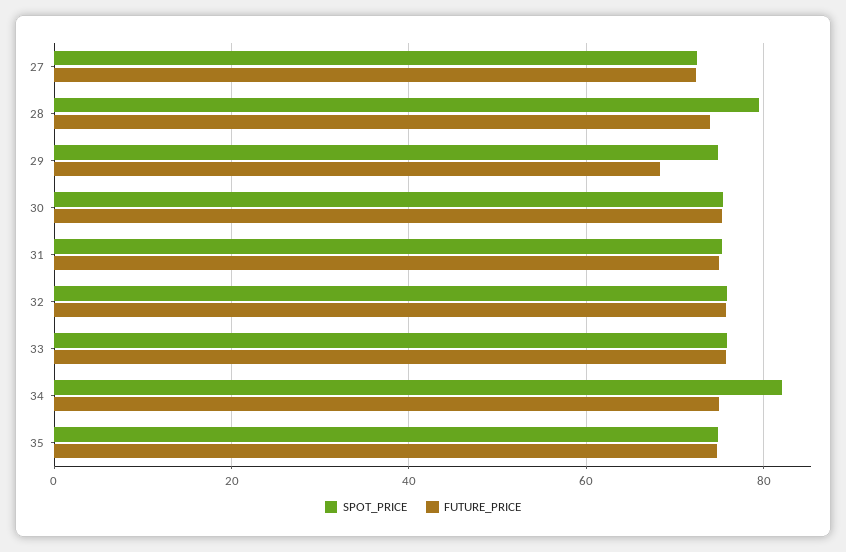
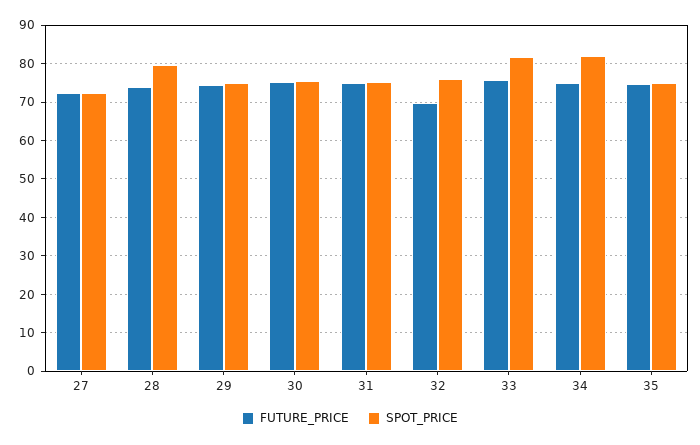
FUTURE_PRICE, 29: 68 -> 74
FUTURE_PRICE, 32: 76 -> 70
SPOT_PRICE, 33: 76 -> 82

